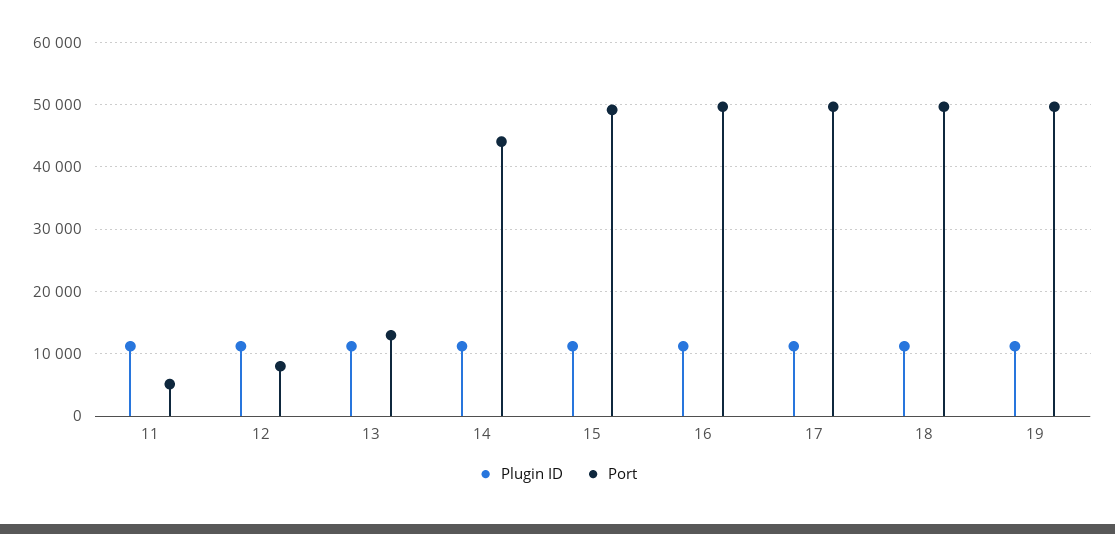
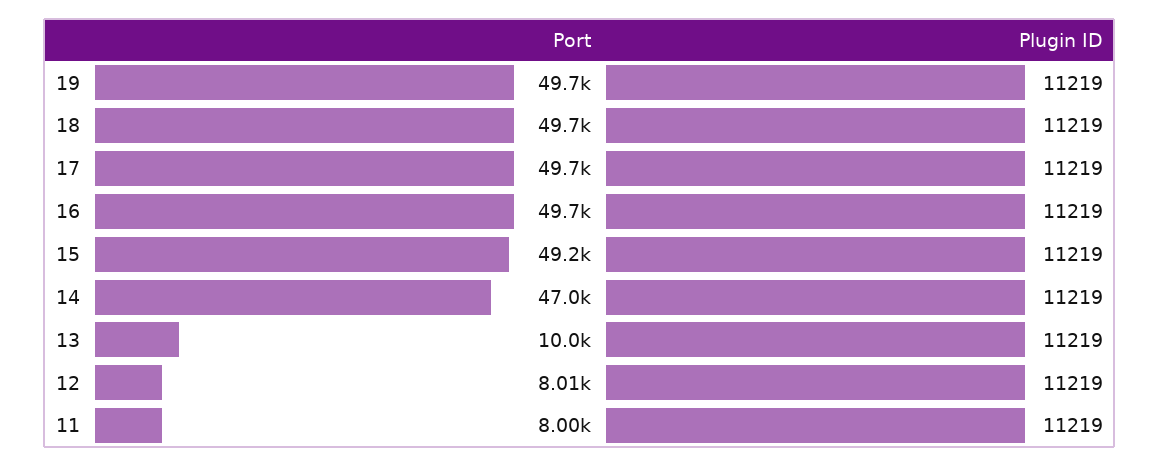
Port, 11: 5000 -> 8000
Port, 13: 13000 -> 10000
Port, 14: 44000 -> 47000

